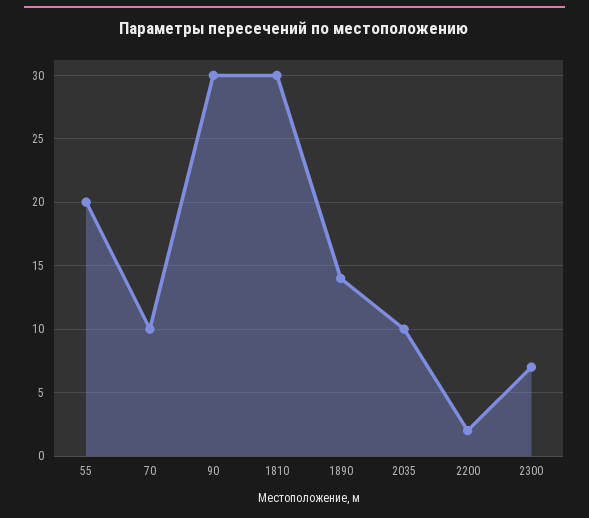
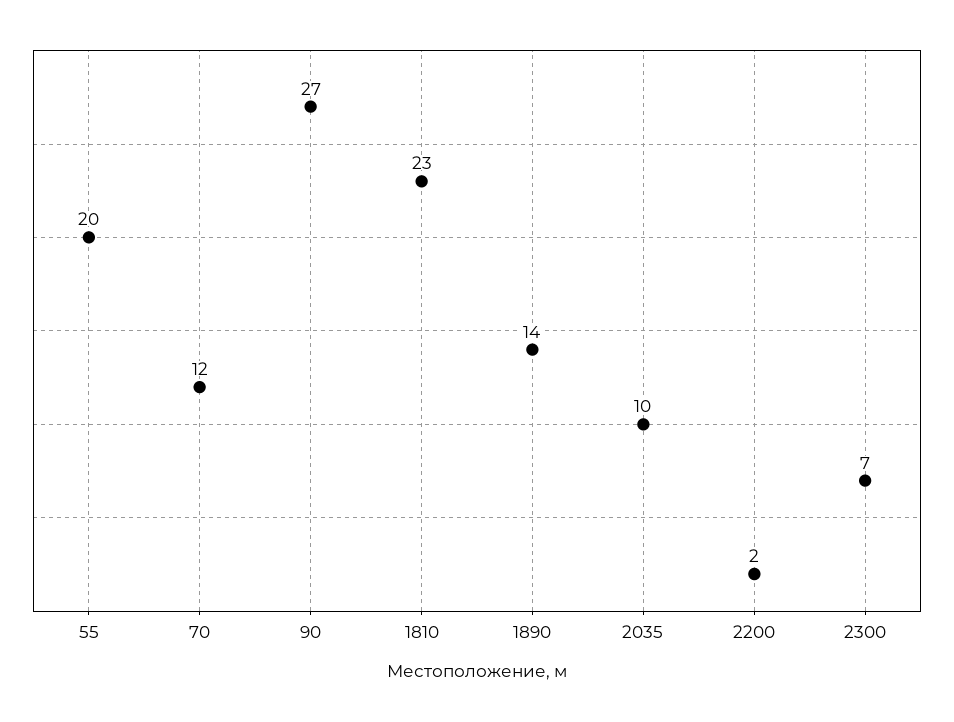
70: 10 -> 12
90: 30 -> 27
1810: 30 -> 23

